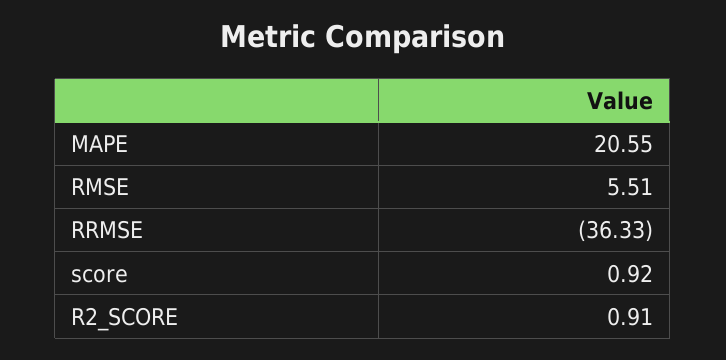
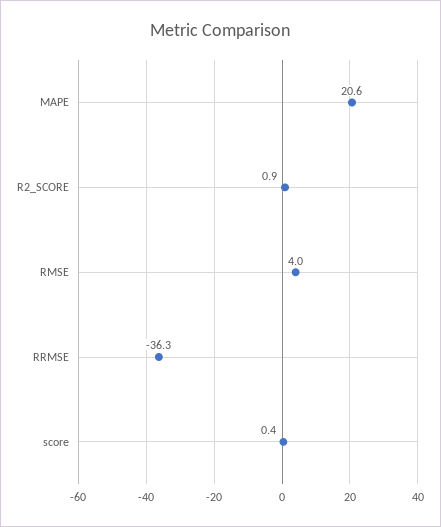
RMSE: 5.51 -> 4
score: 0.92 -> 0.4

